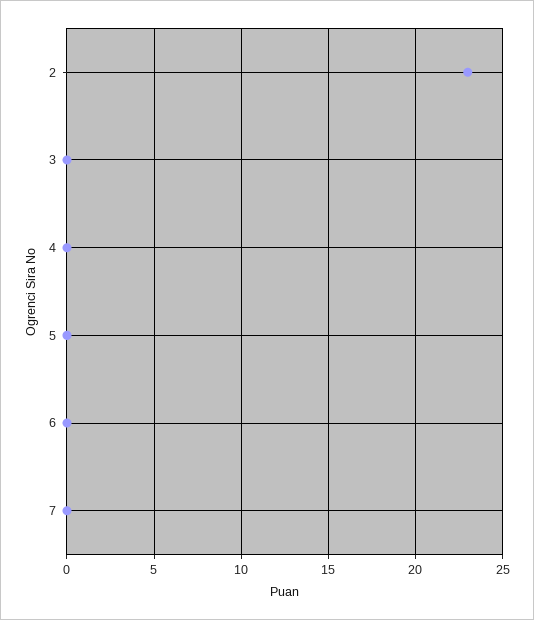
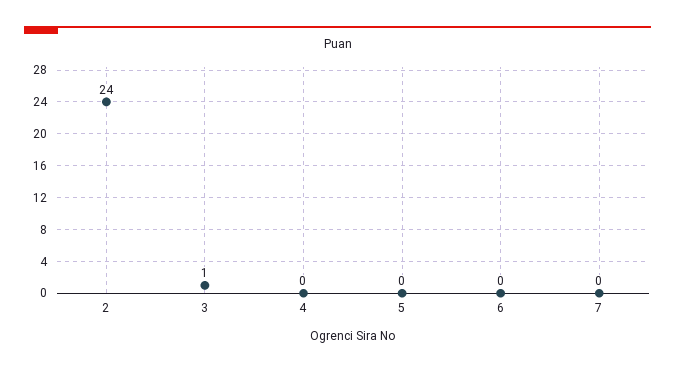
2: 23 -> 24
3: 0 -> 1

